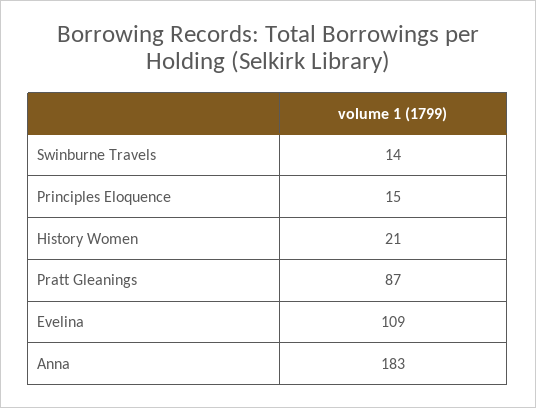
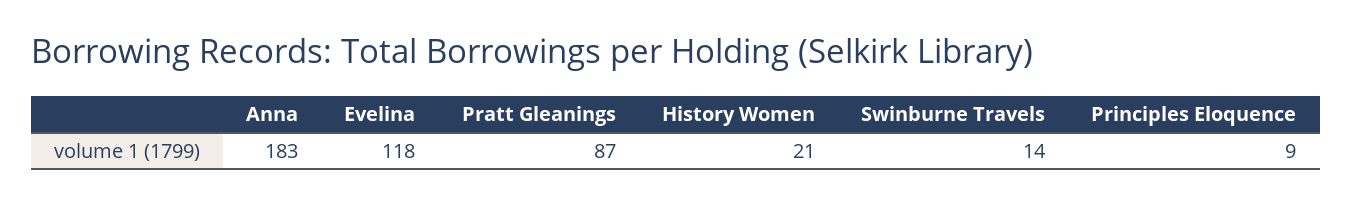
Principles Eloquence: 15 -> 9
Evelina: 109 -> 118

